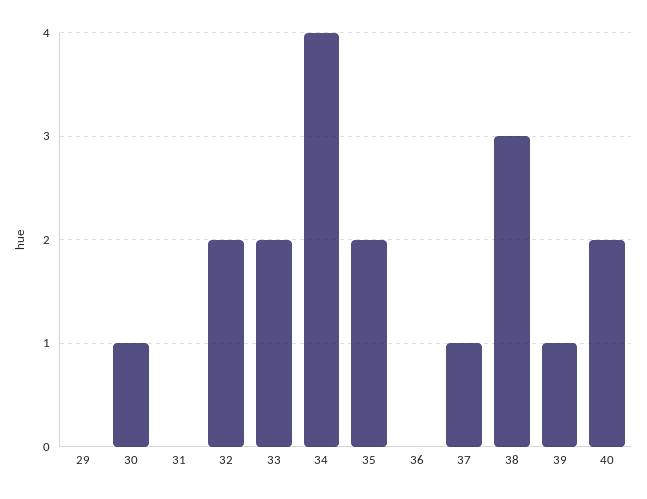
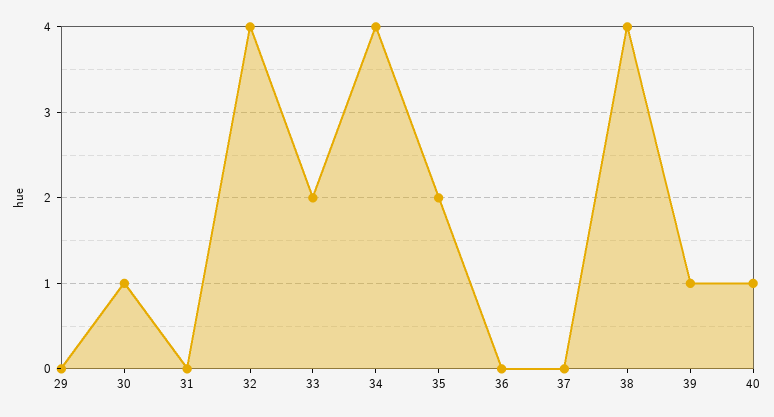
32: 2 -> 4
37: 1 -> 0
38: 3 -> 4
40: 2 -> 1

